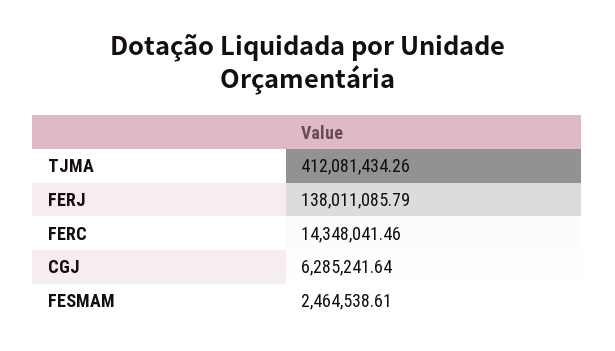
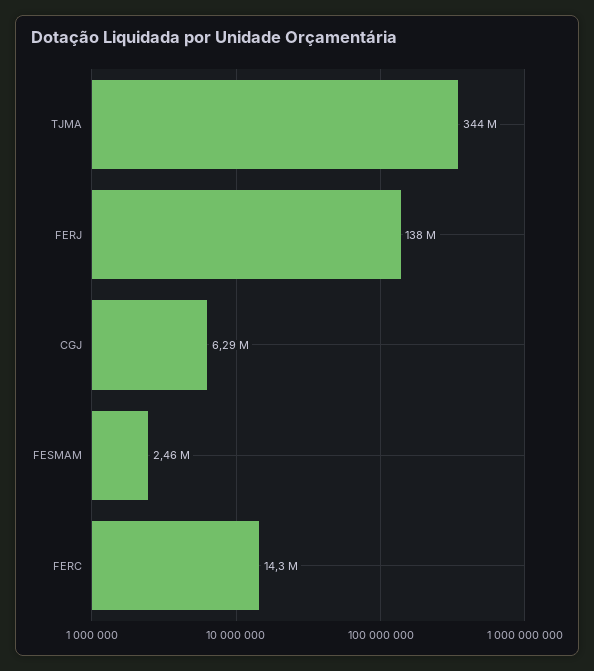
TJMA: 412081434.26 -> 344000000

